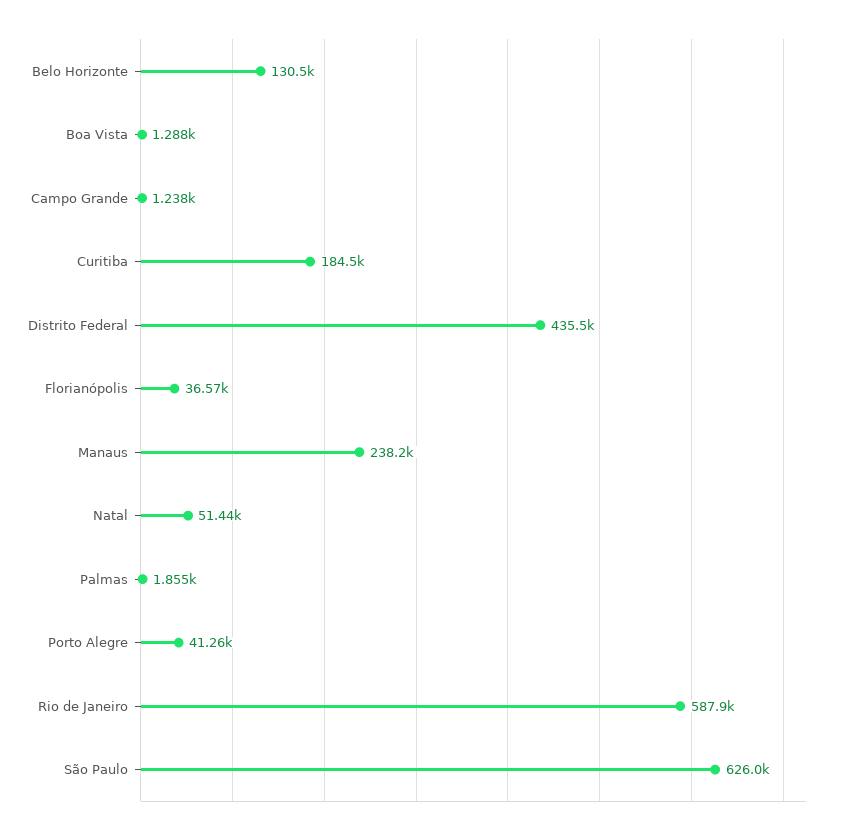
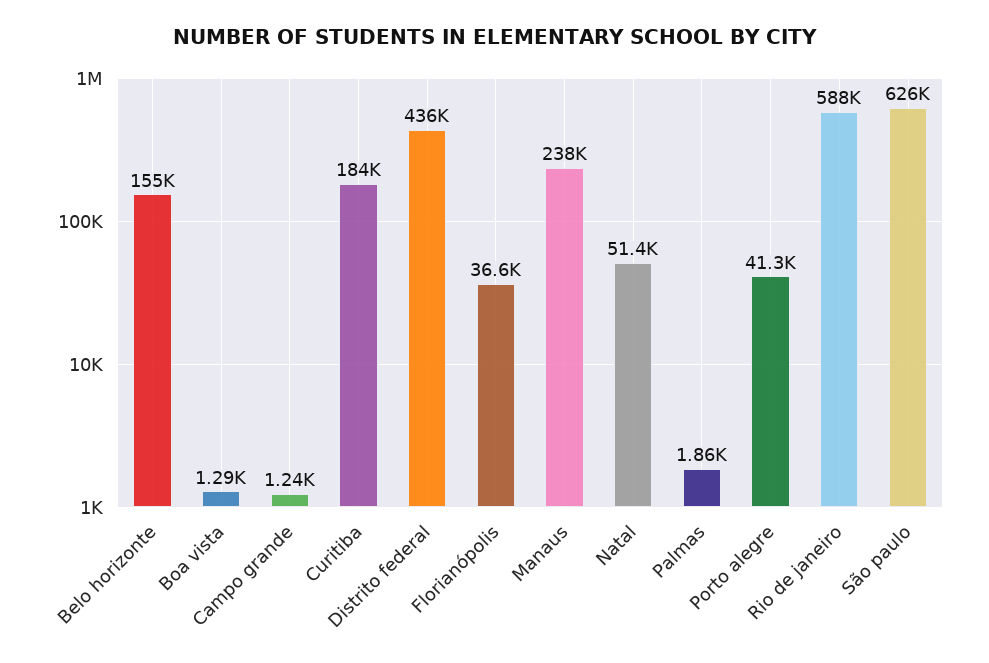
Belo Horizonte: 130500 -> 155000

